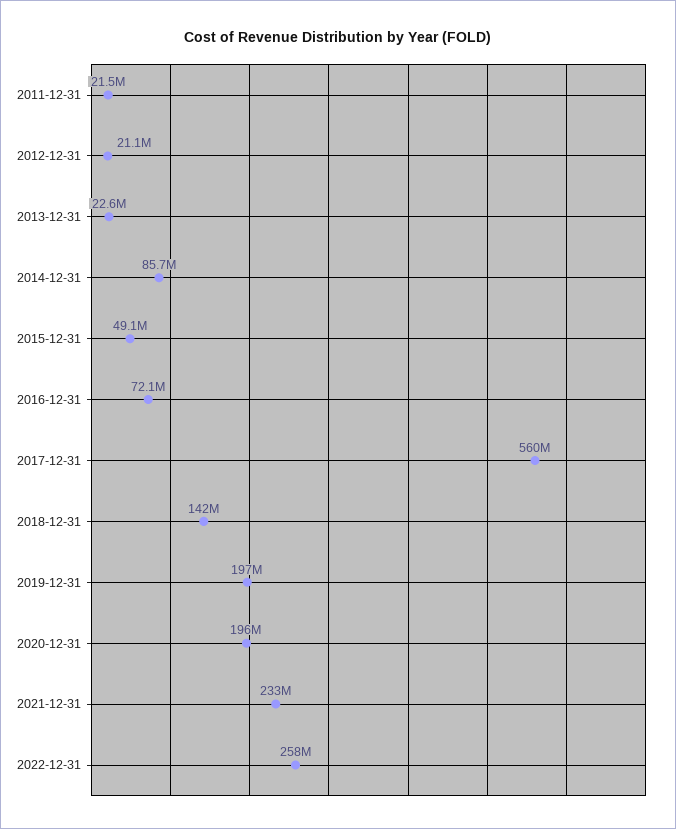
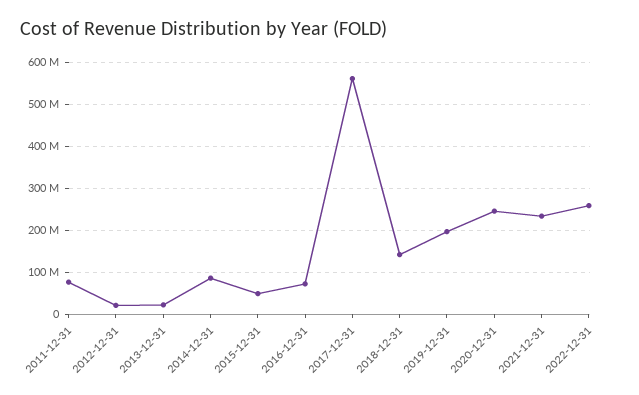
2011-12-31: 21500000 -> 80000000
2020-12-31: 196000000 -> 240000000

